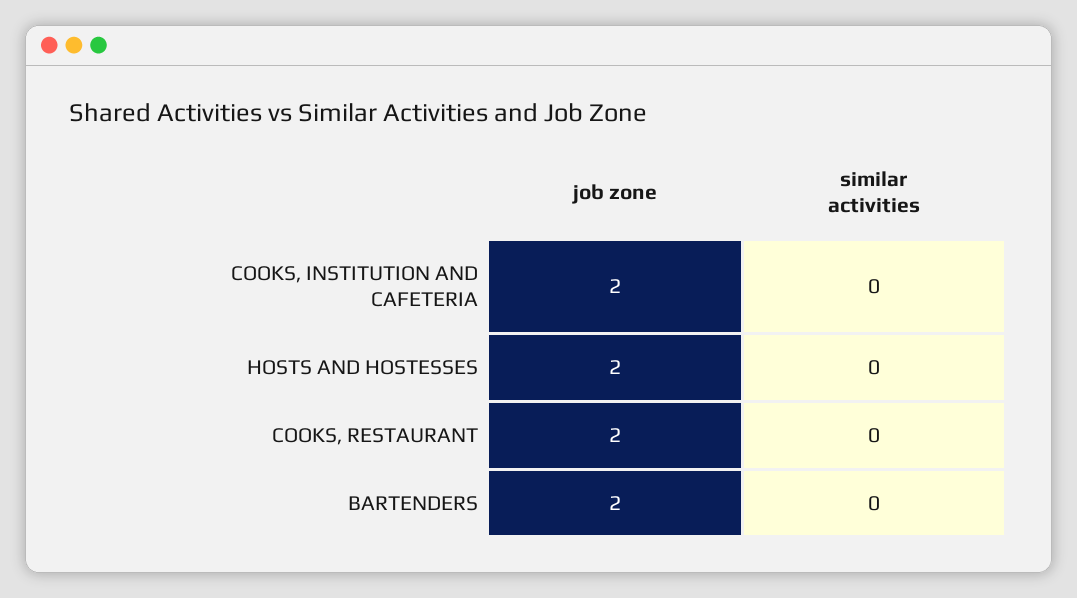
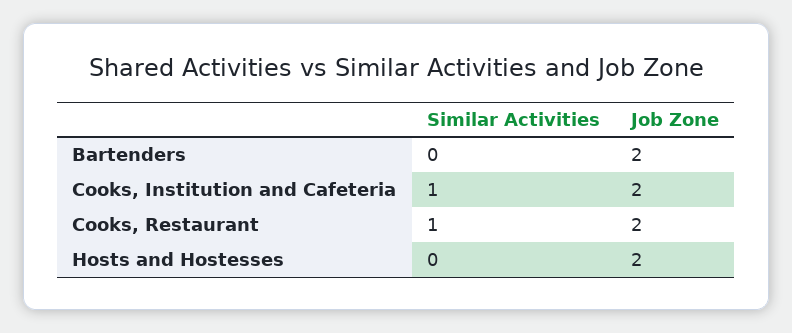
similar activities, COOKS, INSTITUTION AND CAFETERIA: 0 -> 1
similar activities, COOKS, RESTAURANT: 0 -> 1

